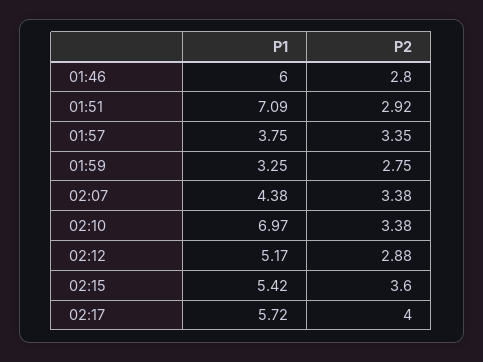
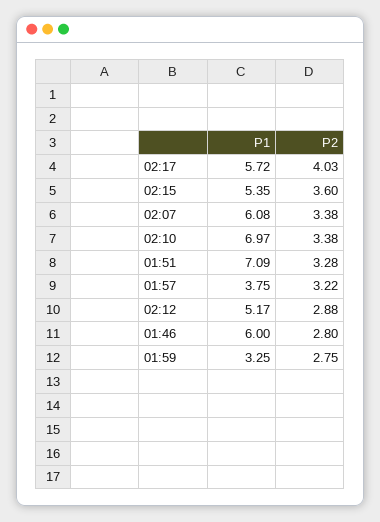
P2, 01:51: 2.92 -> 3.28
P2, 01:57: 3.35 -> 3.22
P1, 02:07: 4.38 -> 6.08
P1, 02:15: 5.42 -> 5.35
P2, 02:17: 4 -> 4.03

